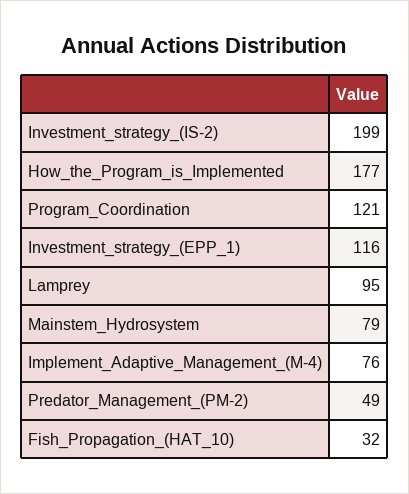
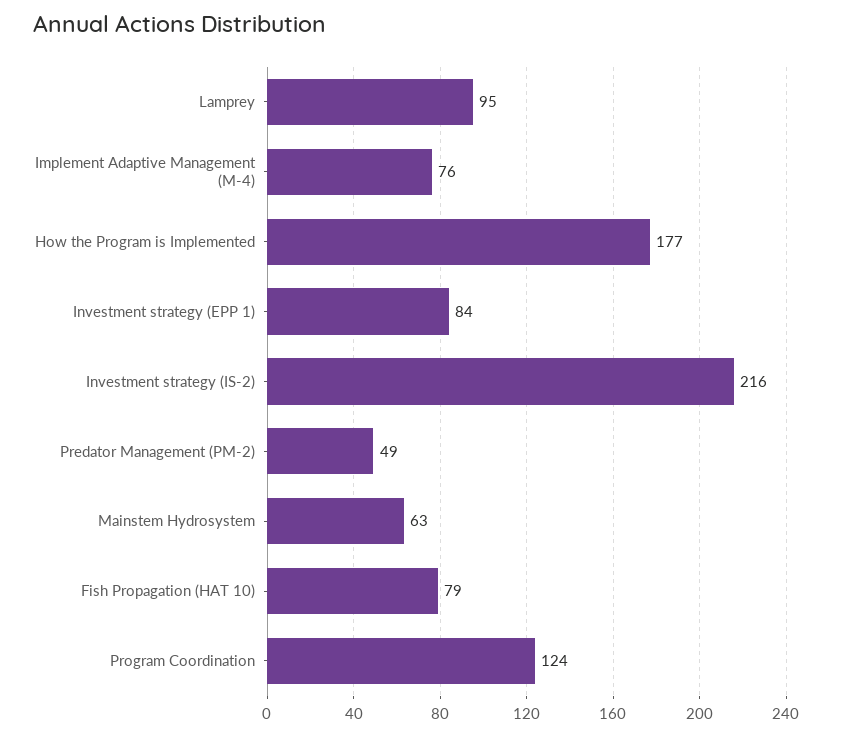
Investment_strategy_(IS-2): 199 -> 216
Program_Coordination: 121 -> 124
Investment_strategy_(EPP_1): 116 -> 84
Mainstem_Hydrosystem: 79 -> 63
Fish_Propagation_(HAT_10): 32 -> 79

